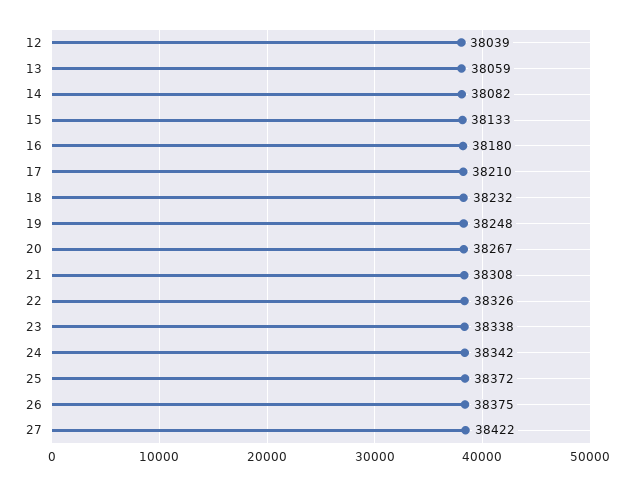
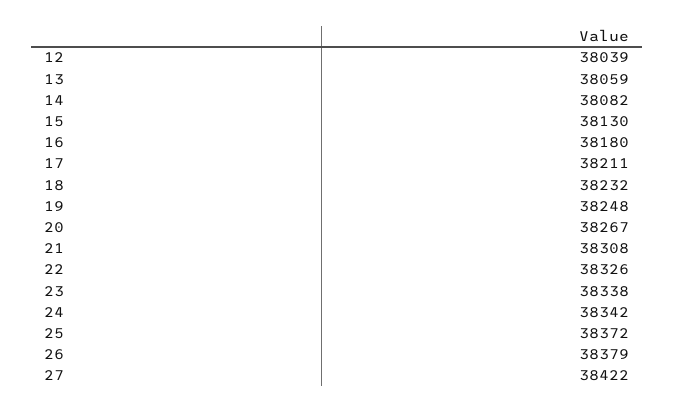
15: 38133 -> 38130
17: 38210 -> 38211
26: 38375 -> 38379

